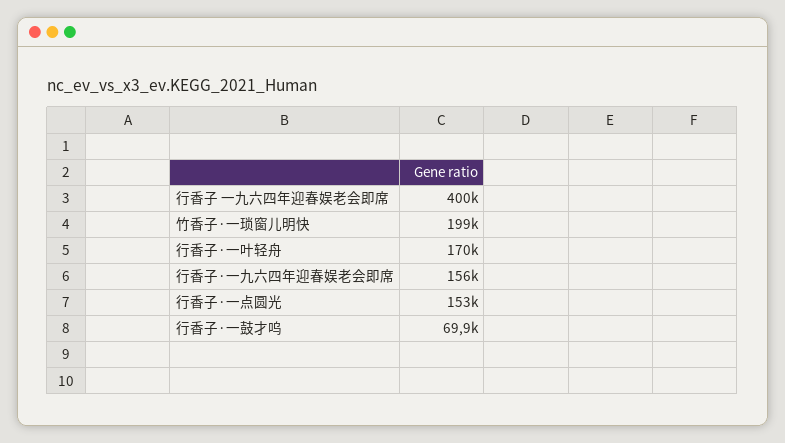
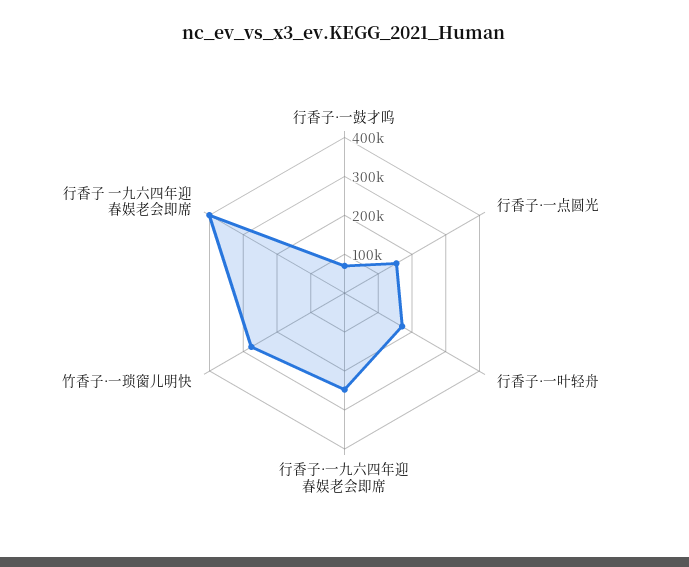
竹香子·一琐窗儿明快: 199000 -> 275000
行香子·一九六四年迎春娱老会即席: 156000 -> 250000

